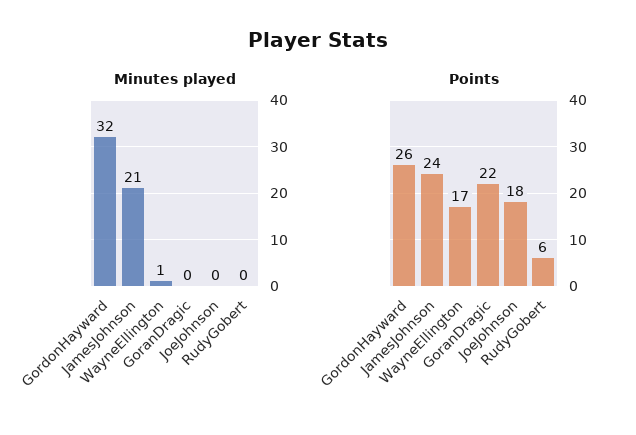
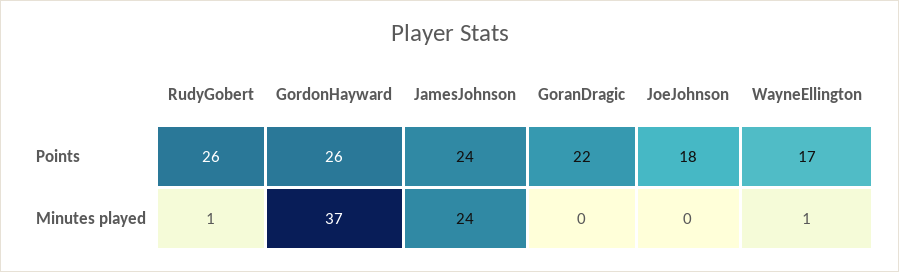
Minutes played, GordonHayward: 32 -> 37
Minutes played, JamesJohnson: 21 -> 24
Minutes played, RudyGobert: 0 -> 1
Points, RudyGobert: 6 -> 26

